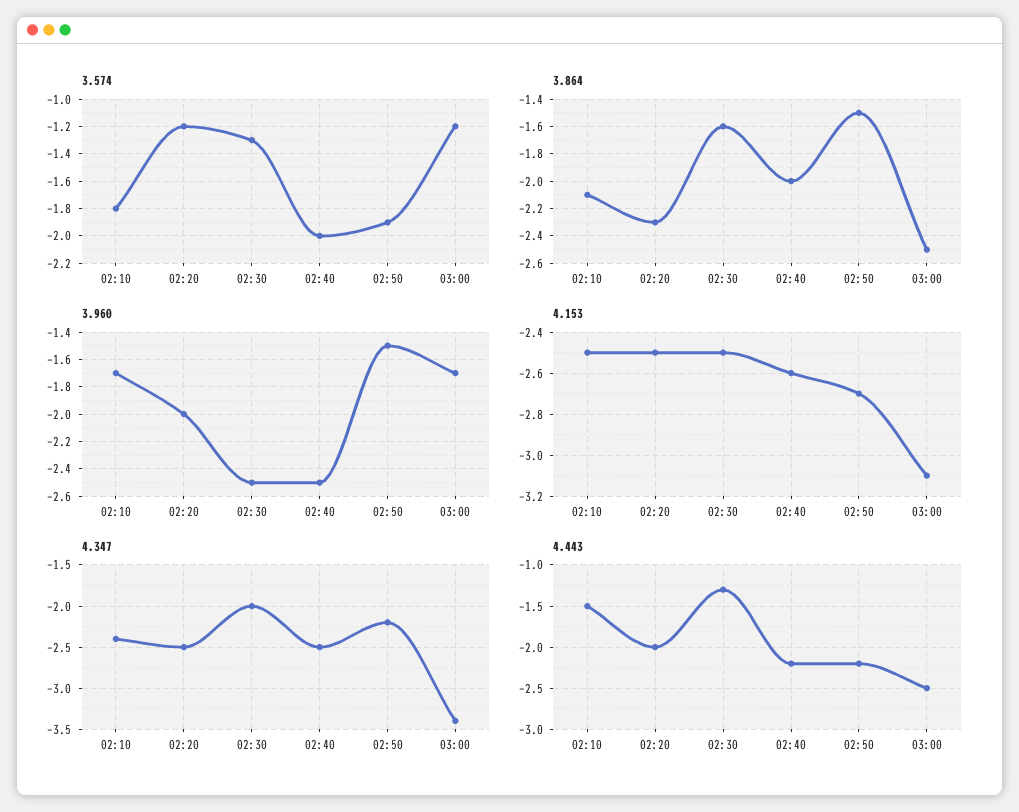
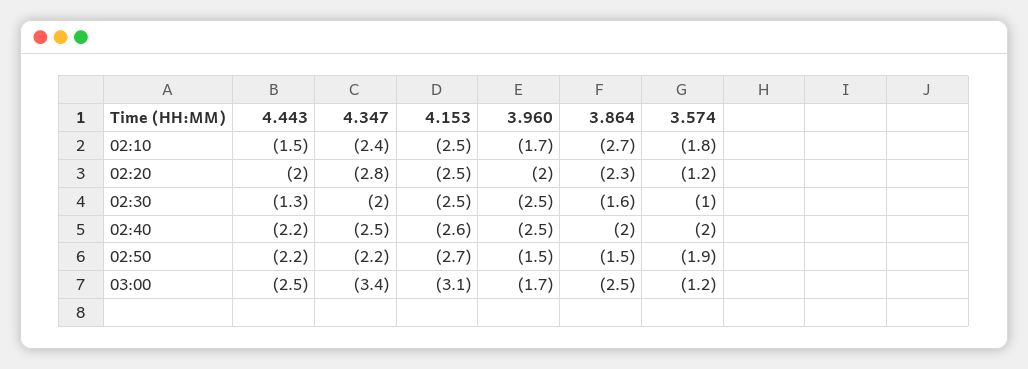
3.574, 02:30: -1.3 -> -1
3.864, 02:10: -2.1 -> -2.7
4.347, 02:20: -2.5 -> -2.8

